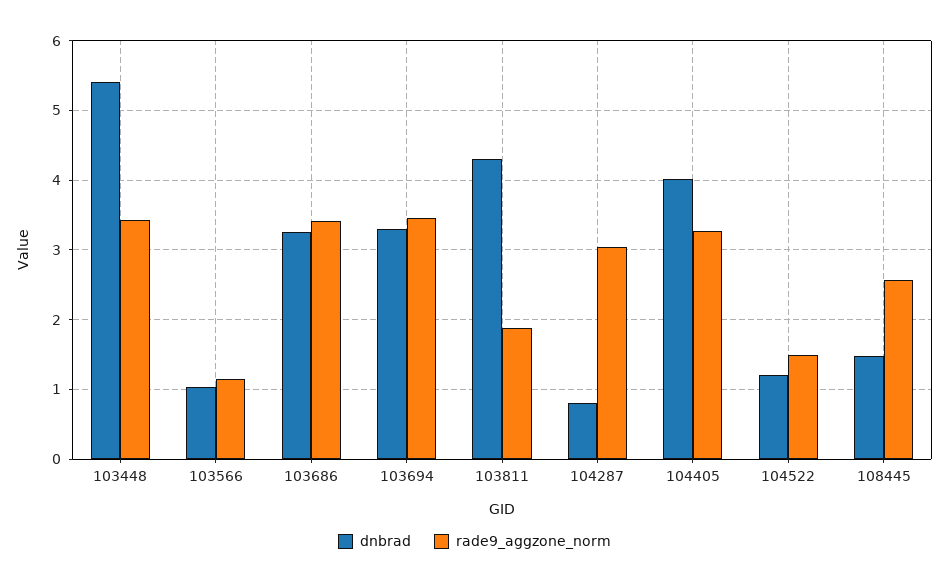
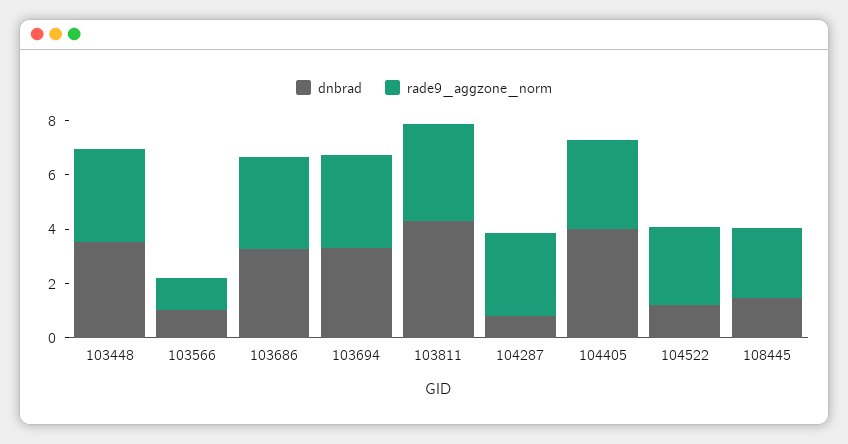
dnbrad, 103448: 5.4 -> 3.5
rade9_aggzone_norm, 103811: 1.9 -> 3.5
rade9_aggzone_norm, 104522: 1.5 -> 3

